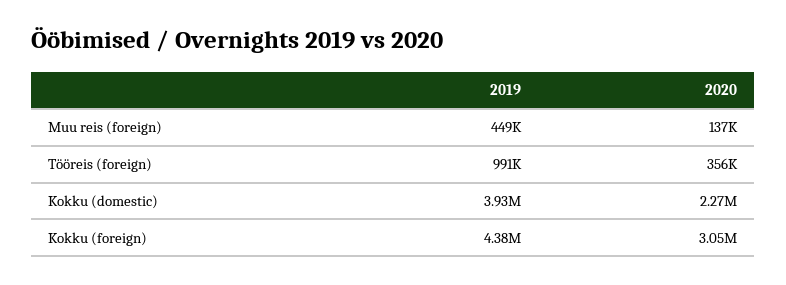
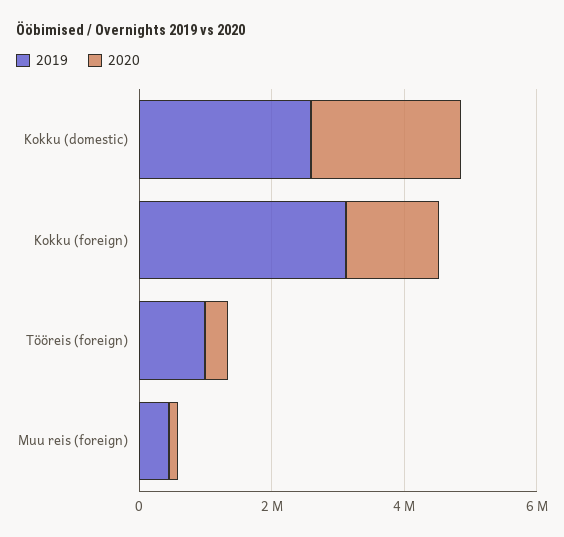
2019, Kokku (domestic): 3930000 -> 2500000
2019, Kokku (foreign): 4380000 -> 3000000
2020, Kokku (foreign): 3050000 -> 1500000

